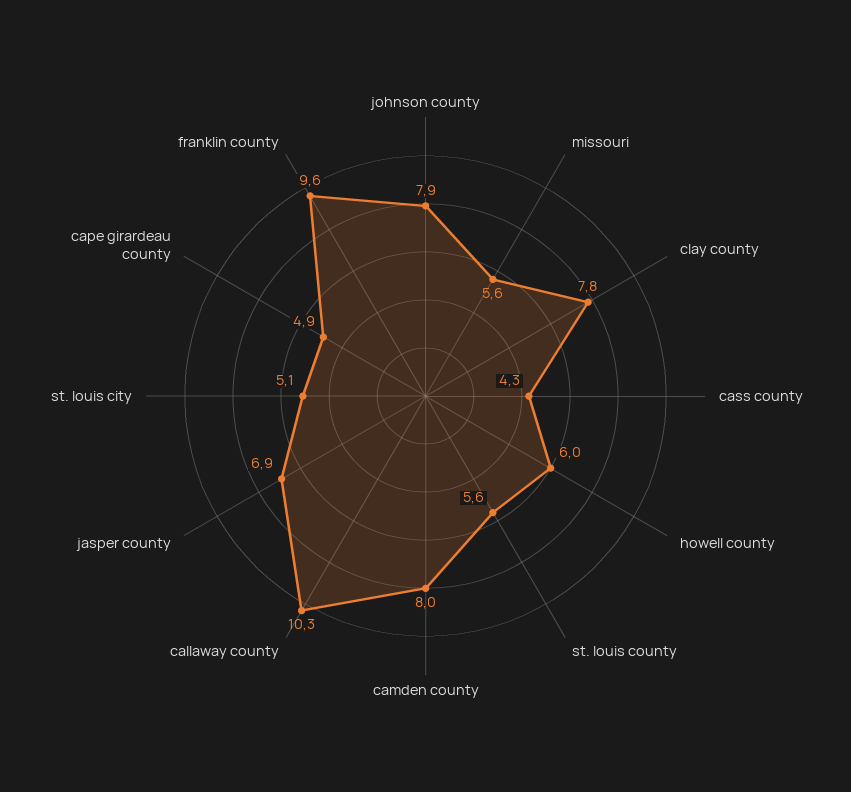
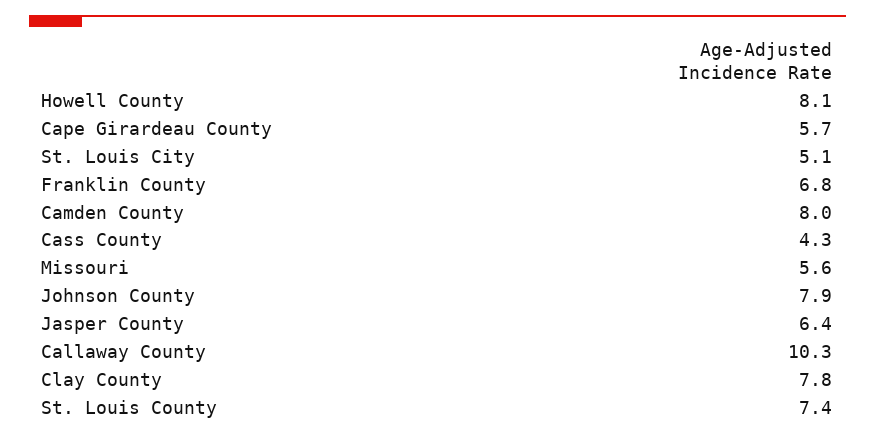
howell county: 6 -> 8.1
st. louis county: 5.6 -> 7.4
jasper county: 6.9 -> 6.4
cape girardeau county: 4.9 -> 5.7
franklin county: 9.6 -> 6.8

